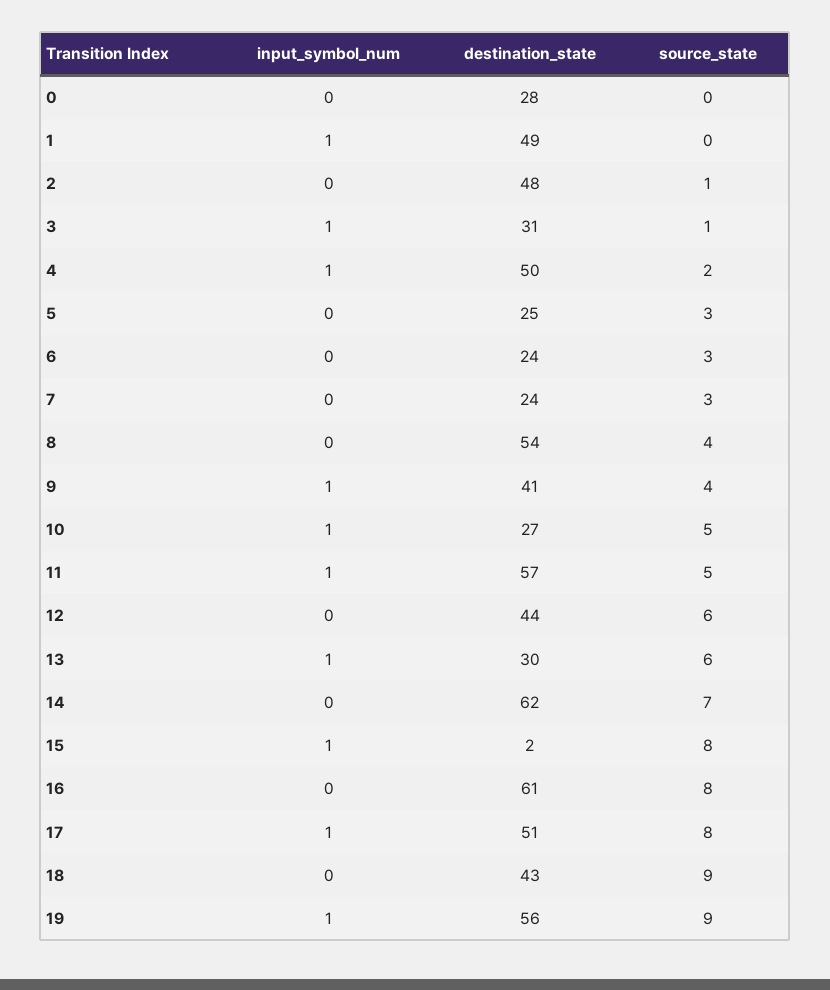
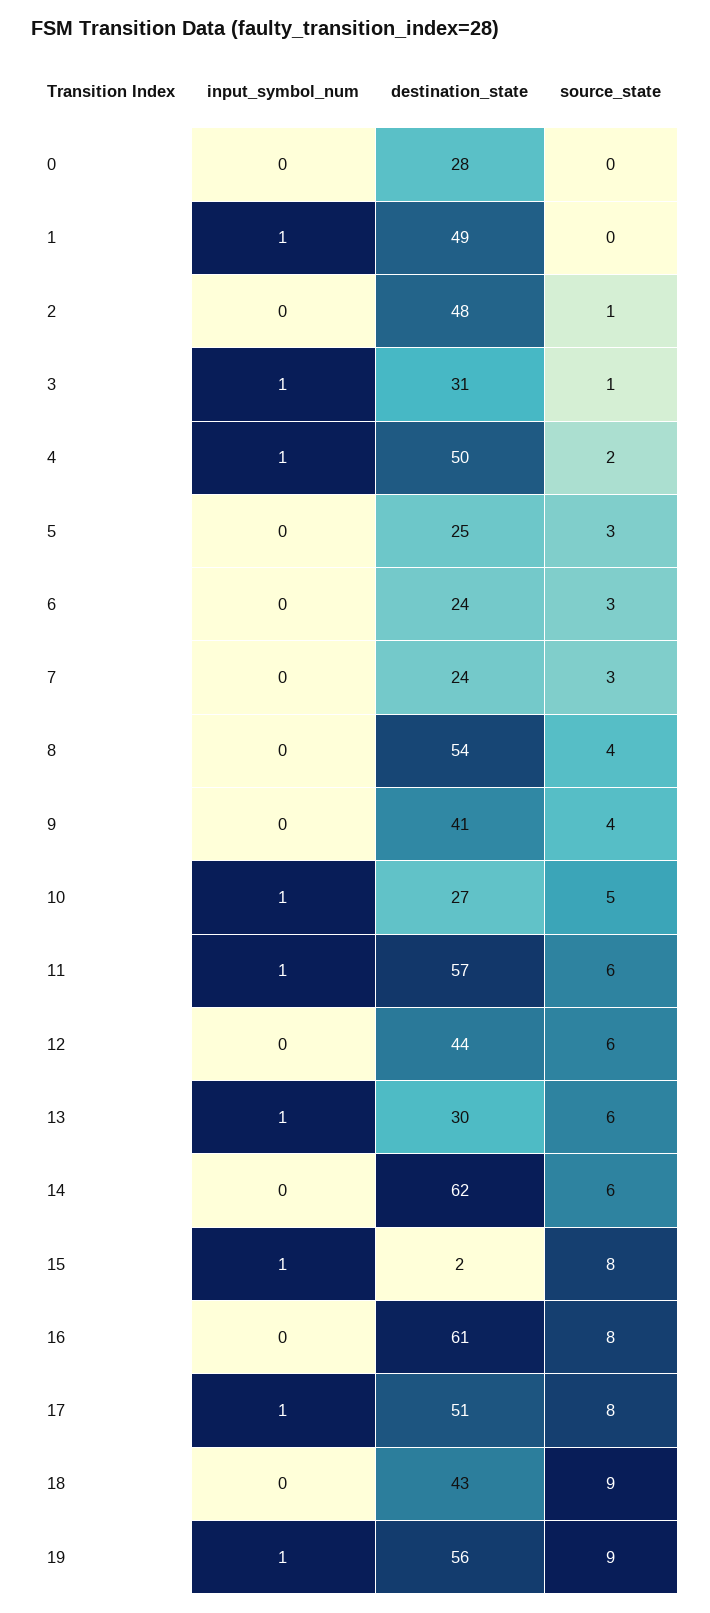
input_symbol_num, 9: 1 -> 0
source_state, 11: 5 -> 6
source_state, 14: 7 -> 6

